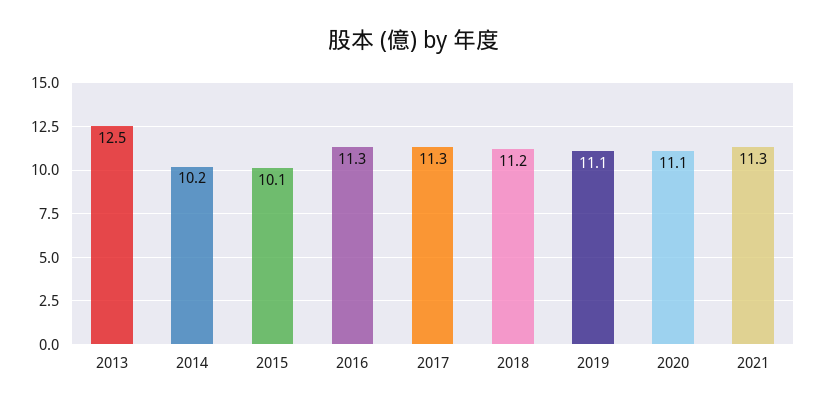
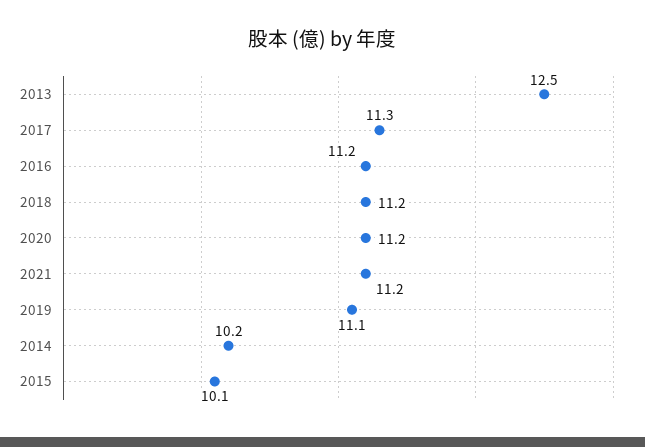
2016: 11.3 -> 11.2
2020: 11.1 -> 11.2
2021: 11.3 -> 11.2

